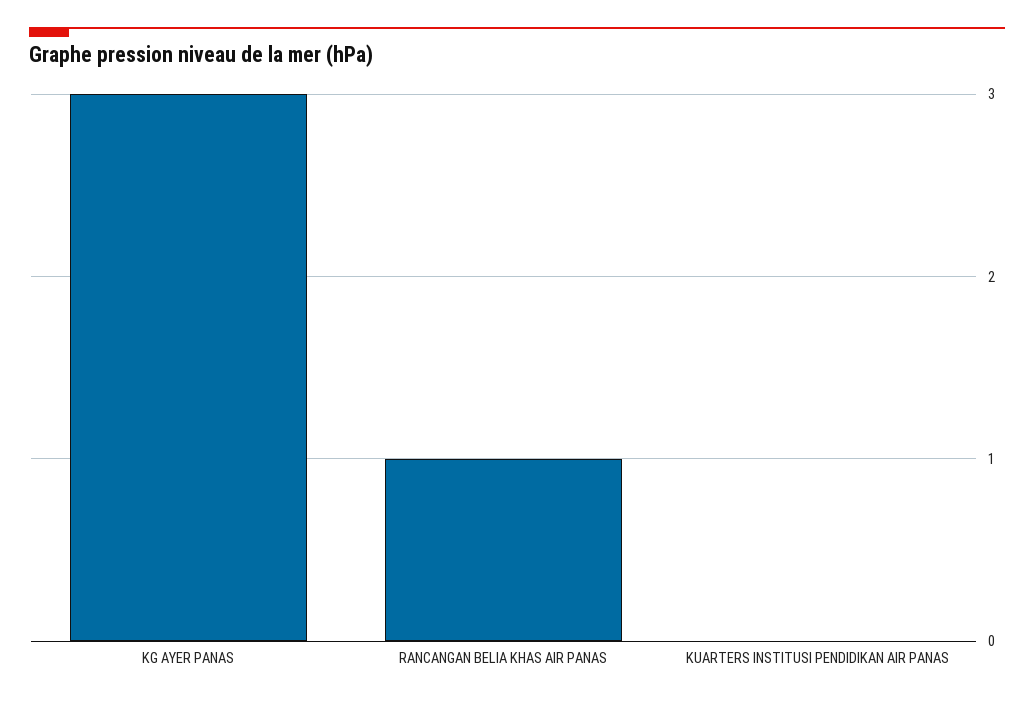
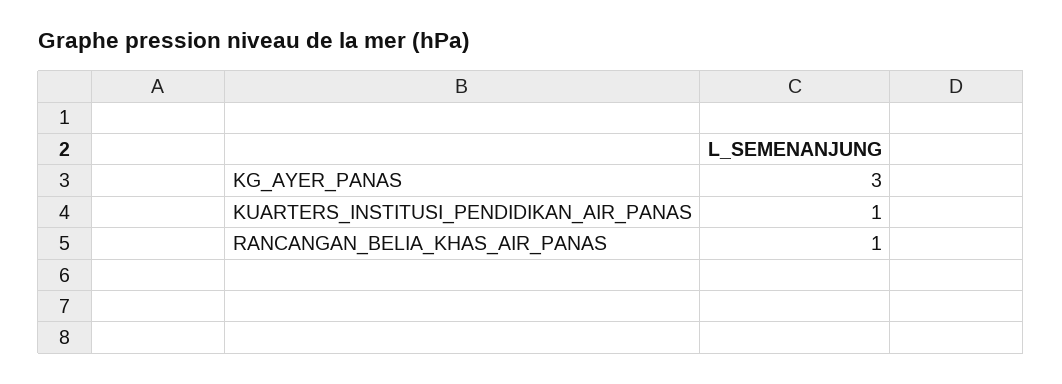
KUARTERS INSTITUSI PENDIDIKAN AIR PANAS: 0 -> 1

